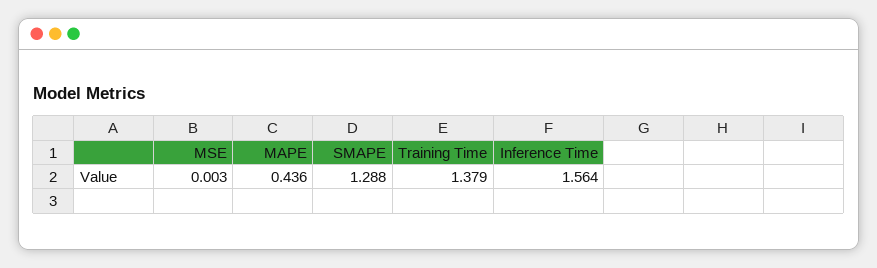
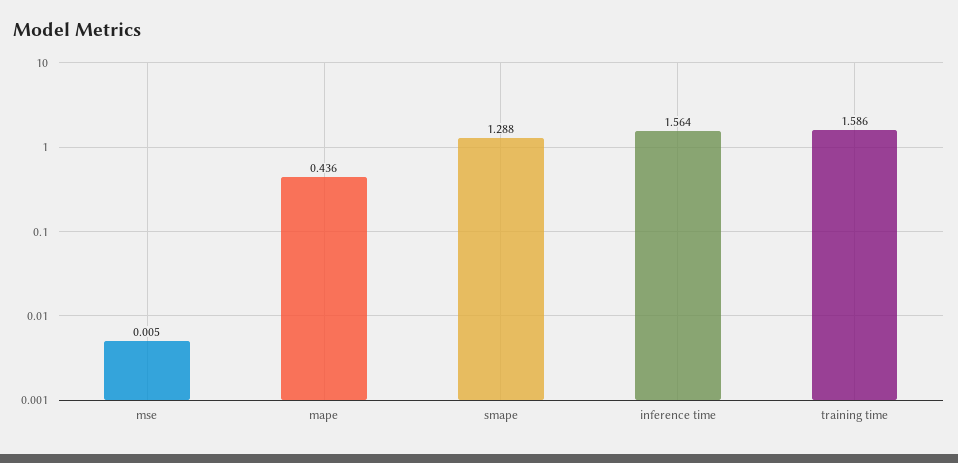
MSE: 0.003 -> 0.005
Training Time: 1.379 -> 1.586

